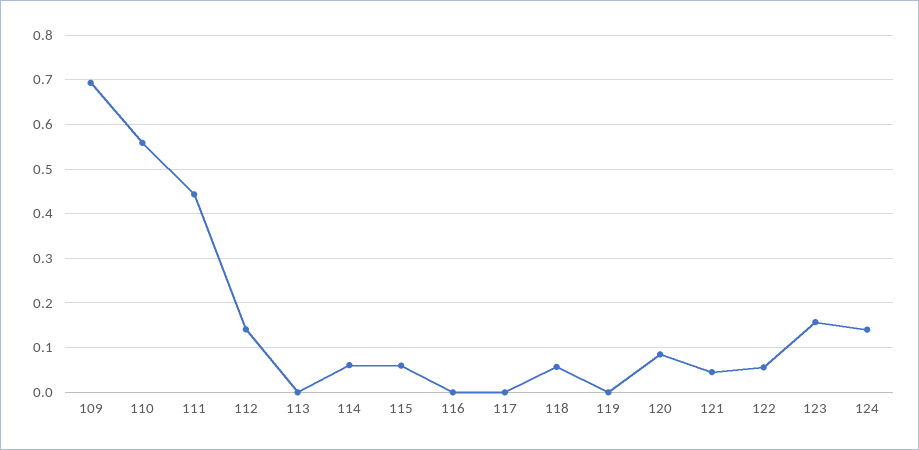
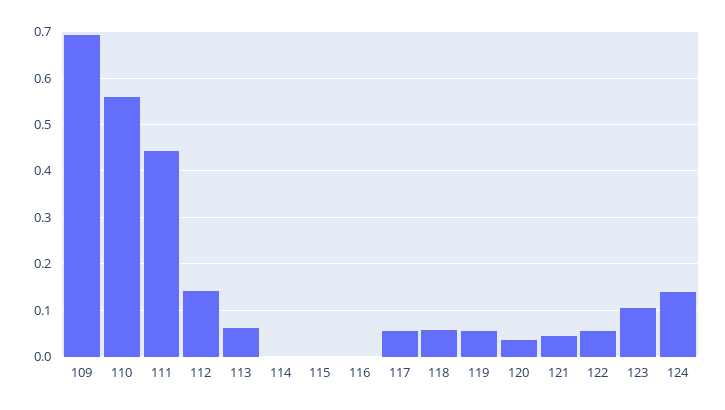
113: 0 -> 0.06
114: 0.06 -> 0
115: 0.06 -> 0
117: 0 -> 0.06
119: 0 -> 0.06
120: 0.08 -> 0.04
123: 0.16 -> 0.1

